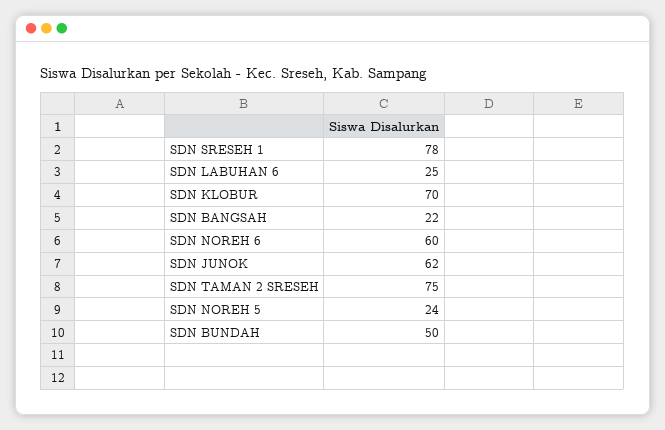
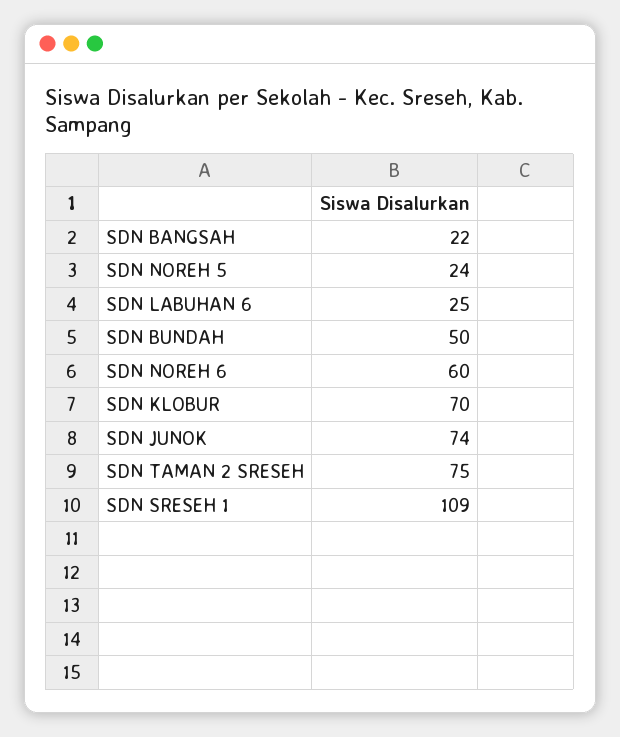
SDN SRESEH 1: 78 -> 109
SDN JUNOK: 62 -> 74

